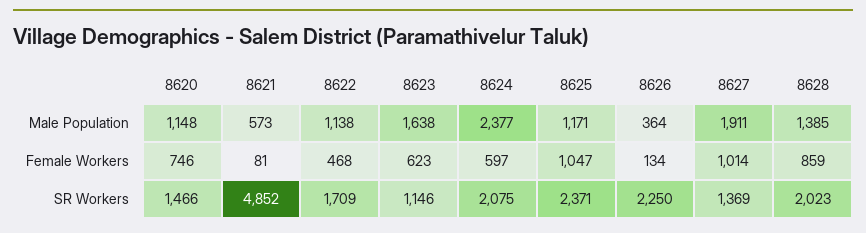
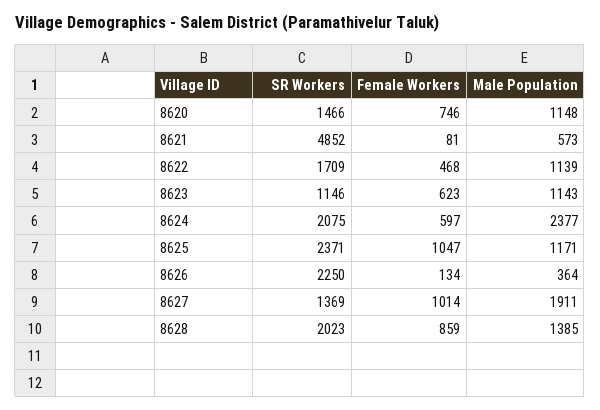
8622, Male Population: 1138 -> 1139
8623, Male Population: 1638 -> 1143

